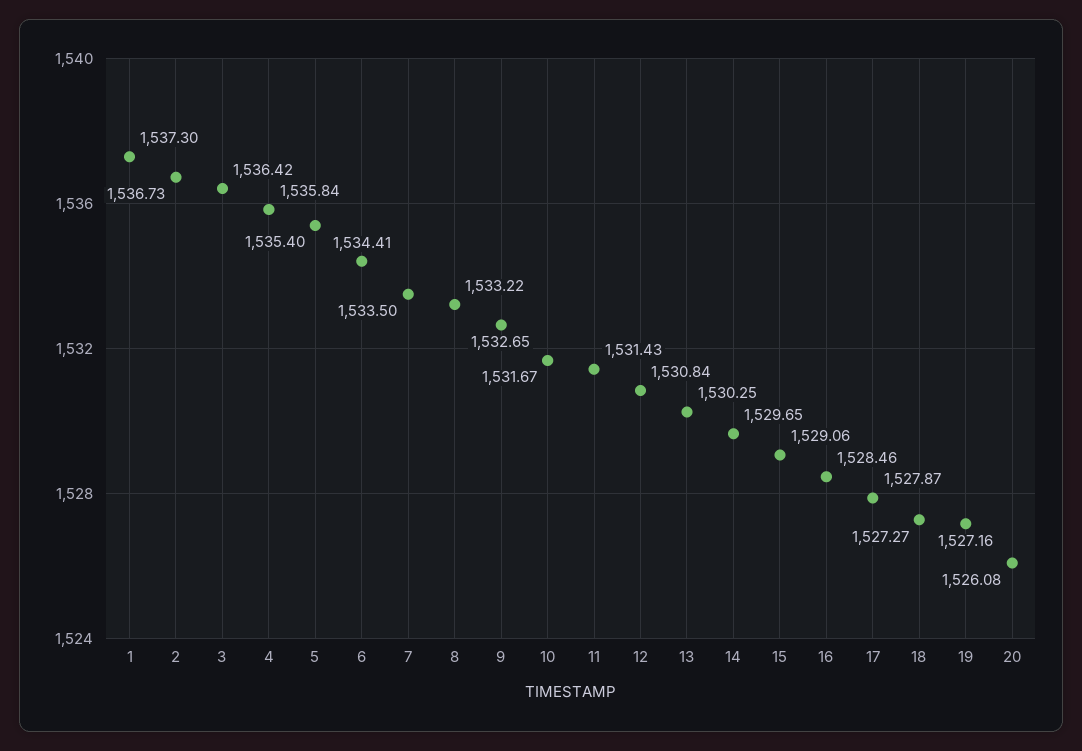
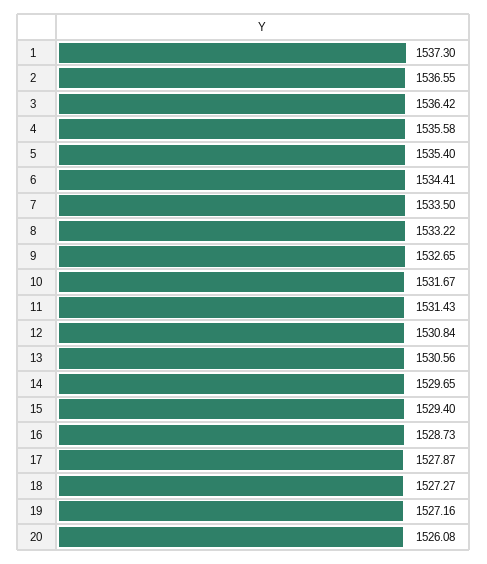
2: 1536.73 -> 1536.55
4: 1535.84 -> 1535.58
13: 1530.25 -> 1530.56
15: 1529.06 -> 1529.4
16: 1528.46 -> 1528.73

